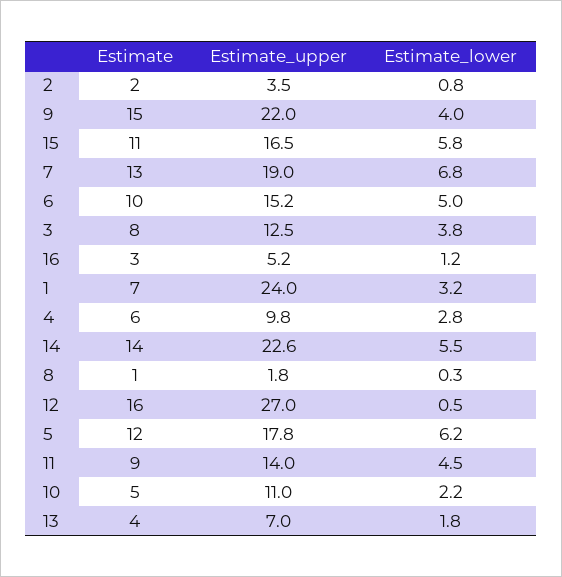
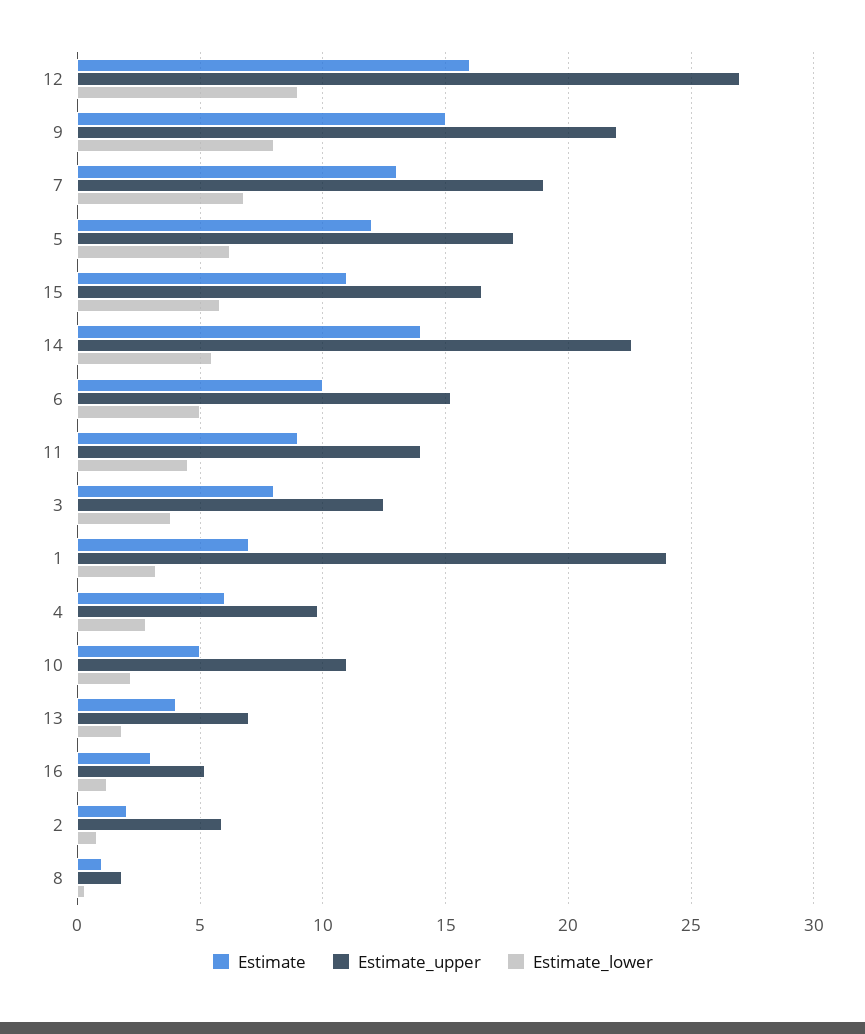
Estimate_upper, 2: 3.5 -> 6
Estimate_lower, 9: 4 -> 8
Estimate_lower, 12: 0.5 -> 9

